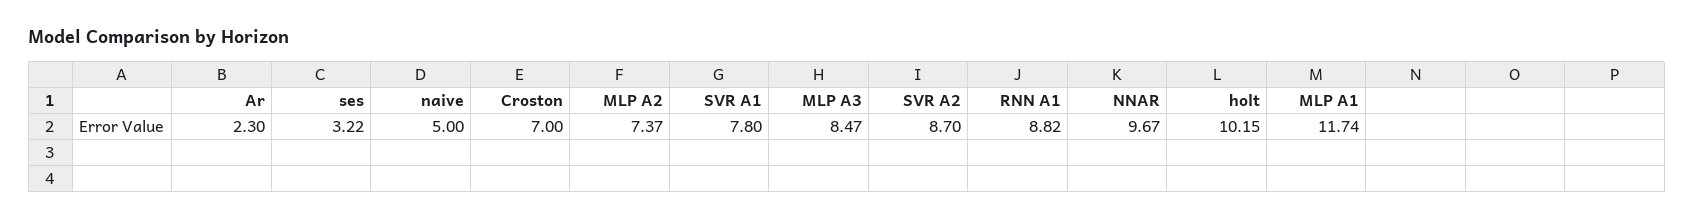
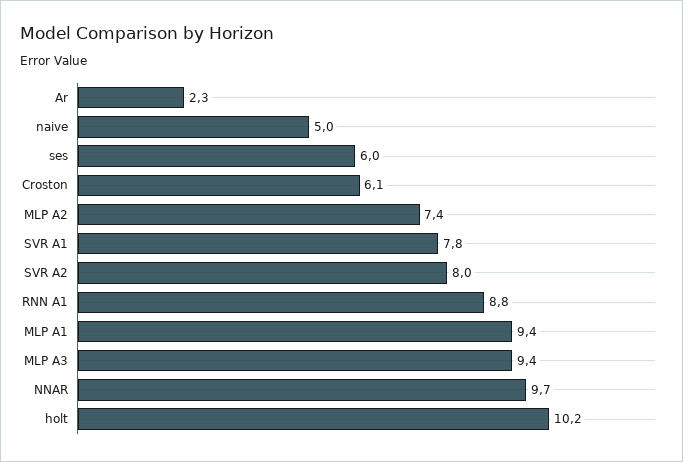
ses: 3.22 -> 6
Croston: 7 -> 6.1
MLP A3: 8.47 -> 9.4
SVR A2: 8.7 -> 8
MLP A1: 11.74 -> 9.4

